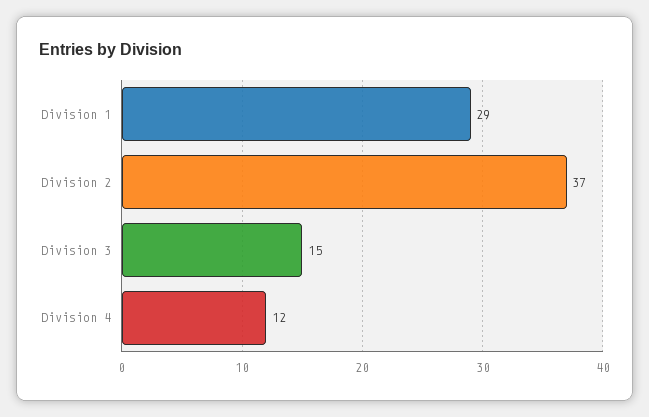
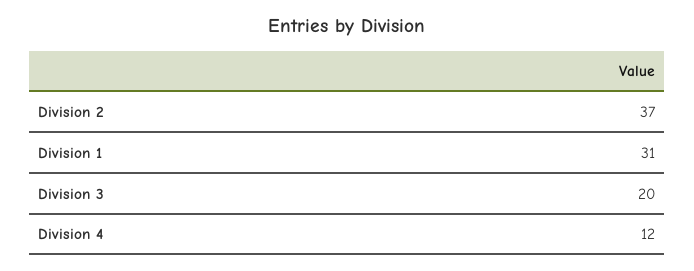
Division 1: 29 -> 31
Division 3: 15 -> 20

